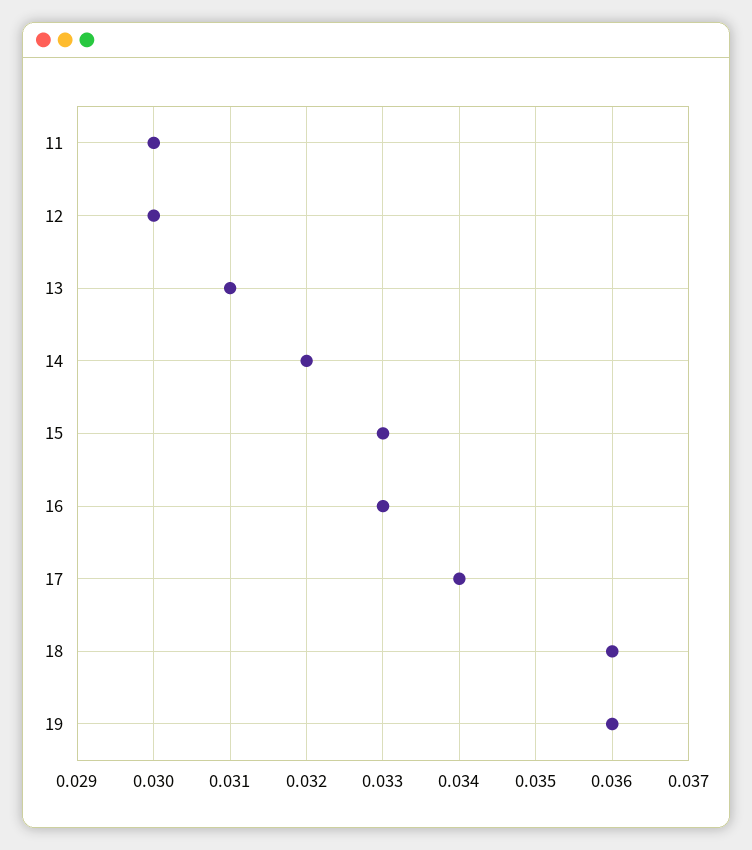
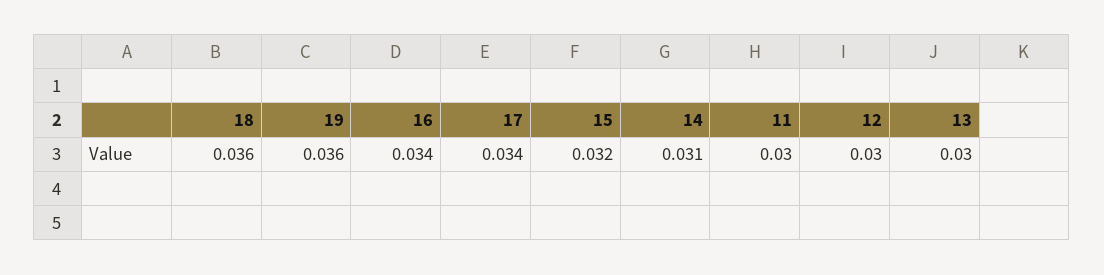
13: 0.031 -> 0.03
14: 0.032 -> 0.031
15: 0.033 -> 0.032
16: 0.033 -> 0.034

